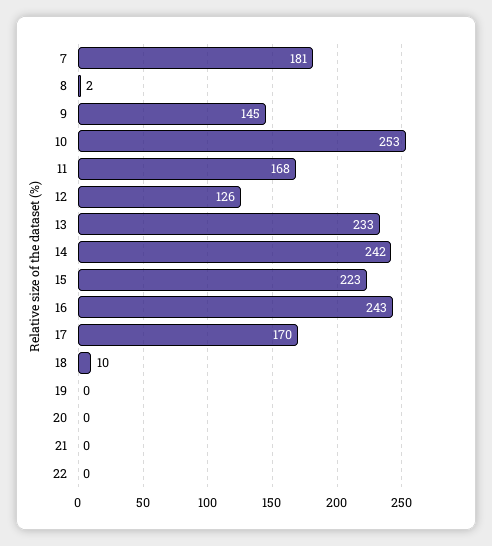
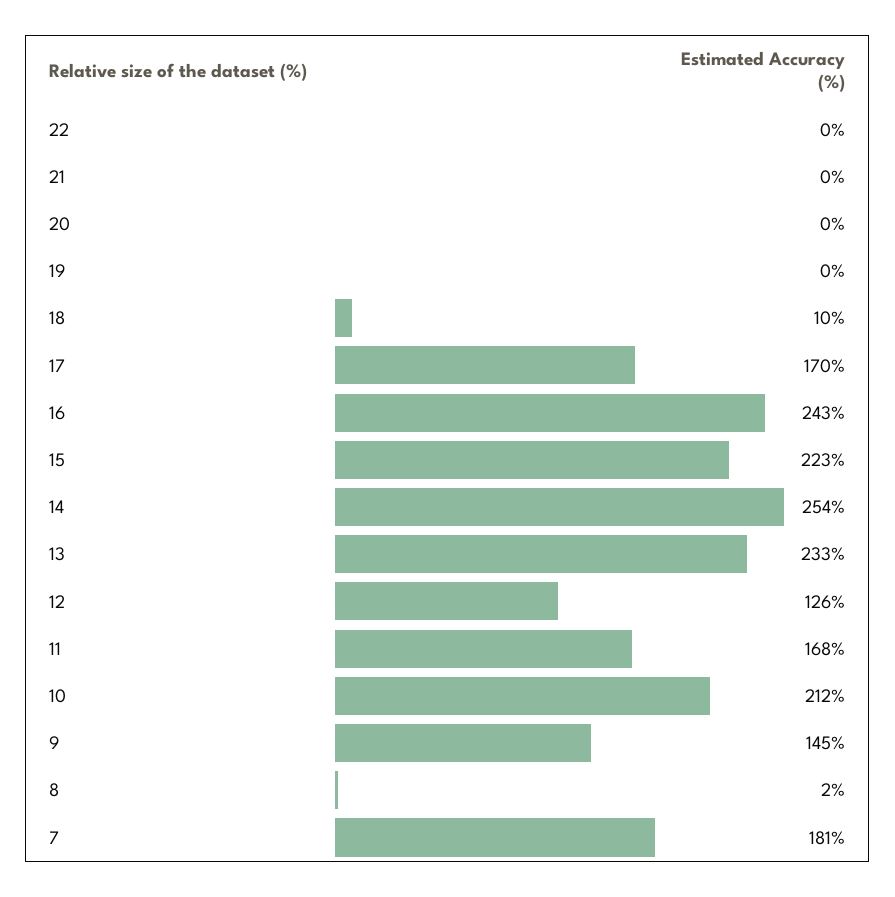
10: 253 -> 212
14: 242 -> 254

